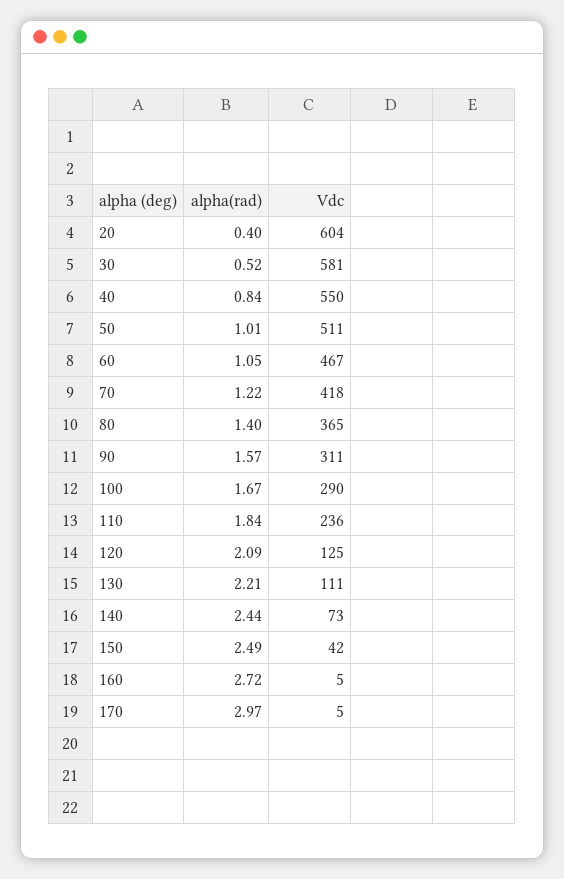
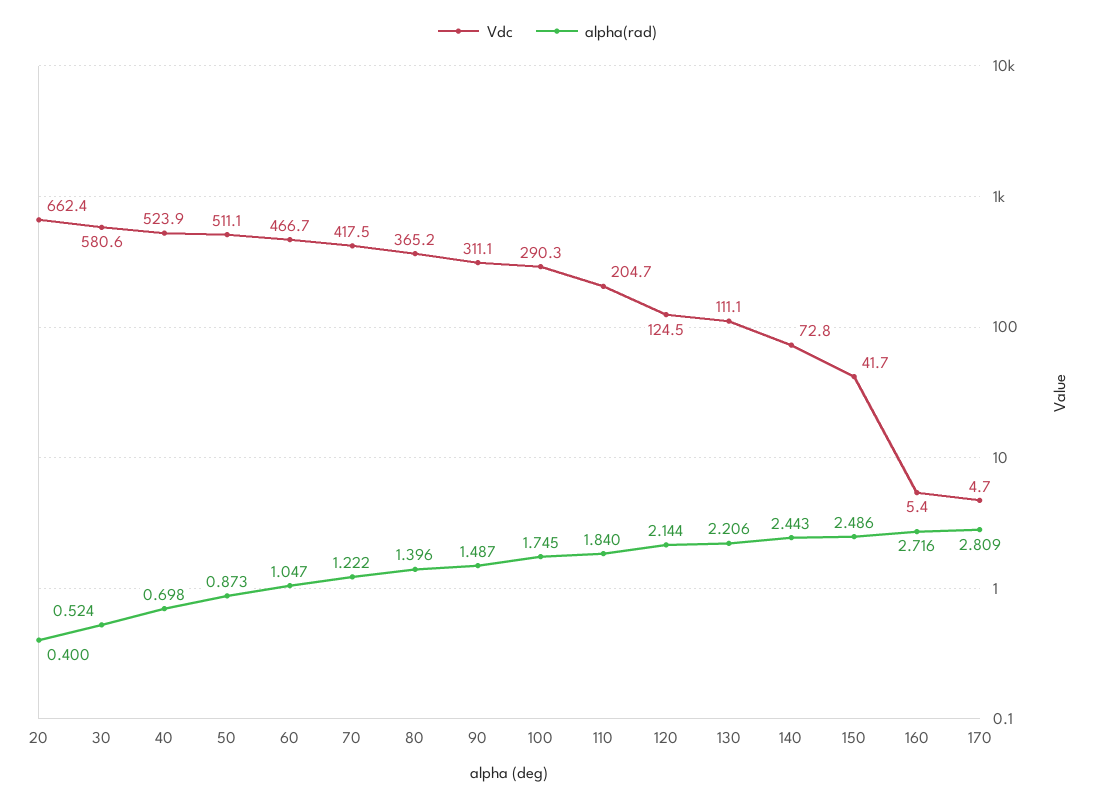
Vdc, 20: 604 -> 662.4
alpha(rad), 40: 0.84 -> 0.698
Vdc, 40: 550 -> 523.9
alpha(rad), 50: 1.01 -> 0.873
alpha(rad), 90: 1.57 -> 1.487
alpha(rad), 100: 1.67 -> 1.745
Vdc, 110: 236 -> 204.7
alpha(rad), 120: 2.09 -> 2.144
alpha(rad), 170: 2.97 -> 2.809

